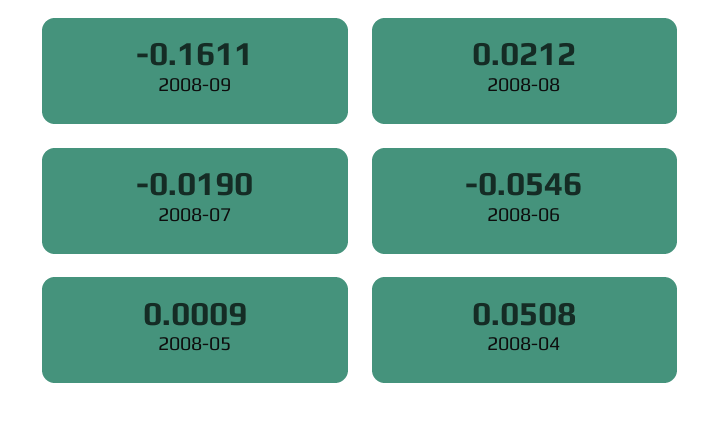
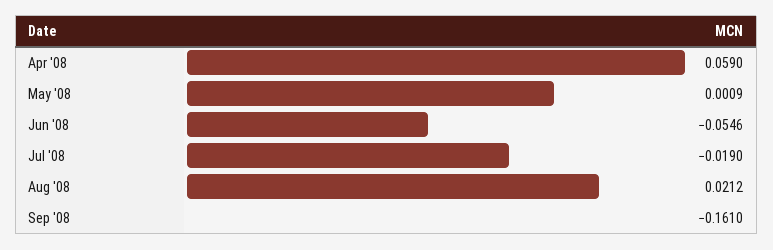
2008-09: -0.1611 -> -0.161
2008-04: 0.0508 -> 0.059

